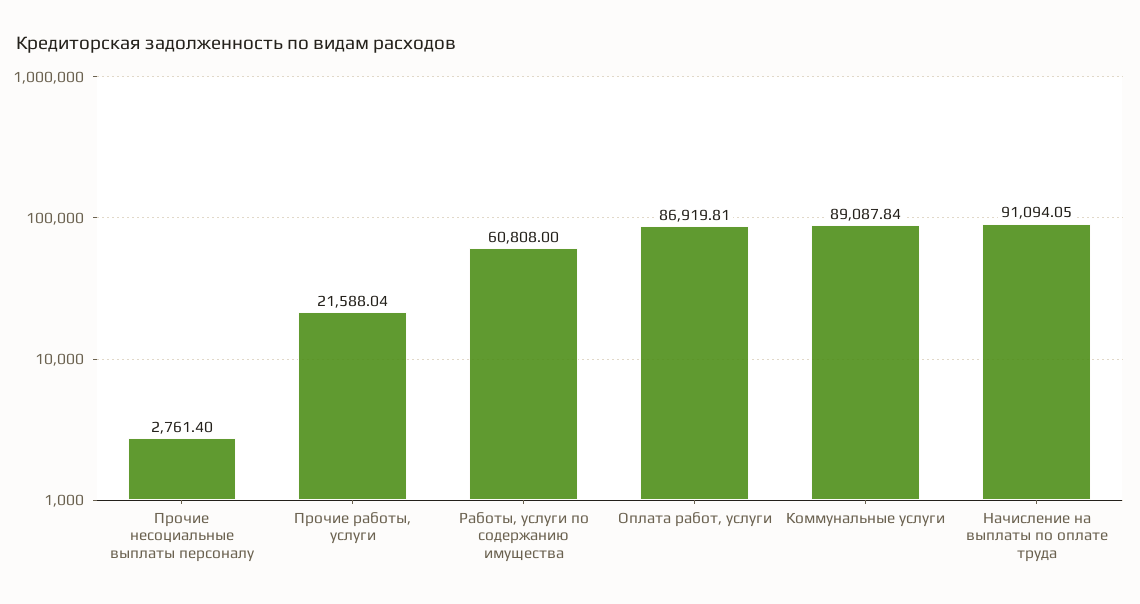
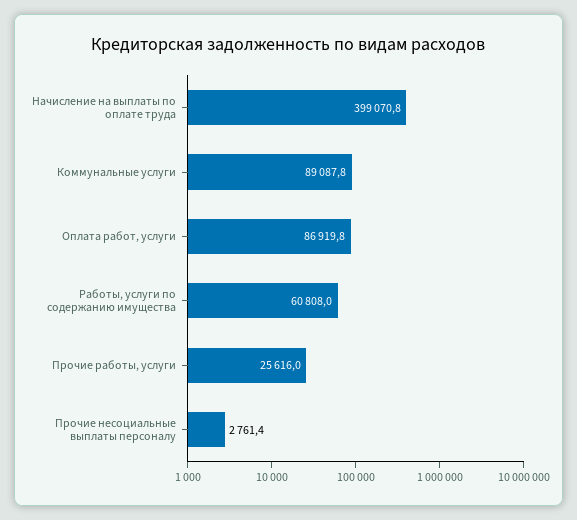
Прочие работы, услуги: 21588.04 -> 25616
Начисление на выплаты по оплате труда: 91094.05 -> 399070.8

